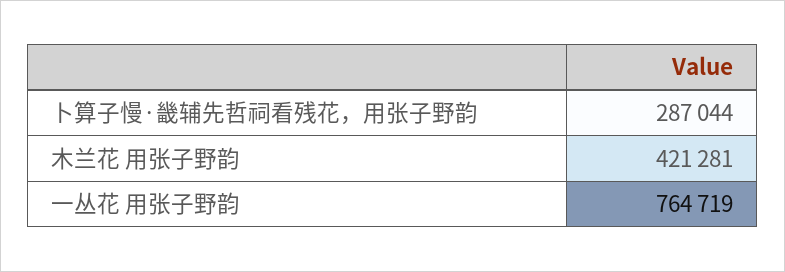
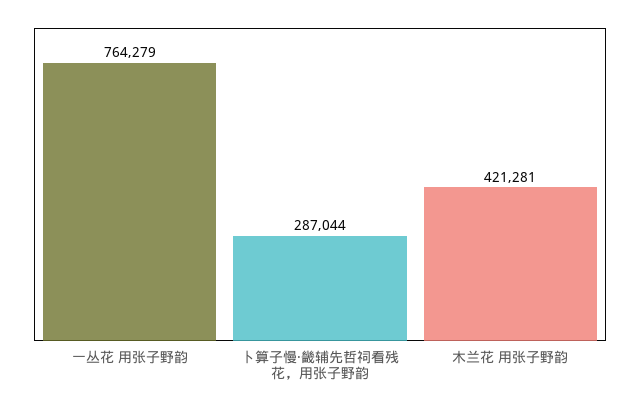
一丛花 用张子野韵: 764719 -> 764279

